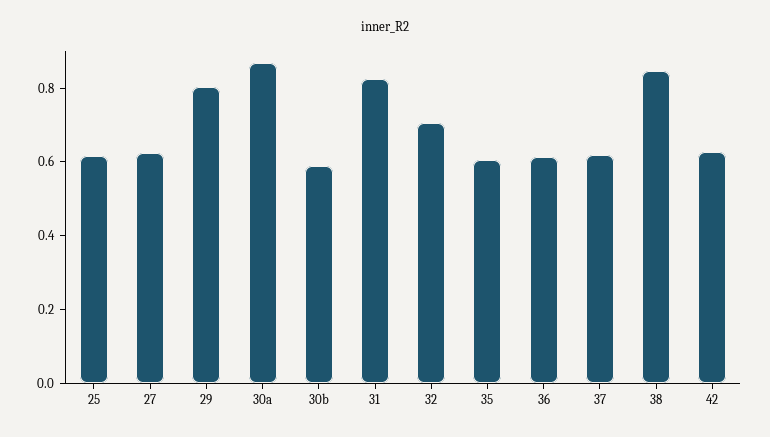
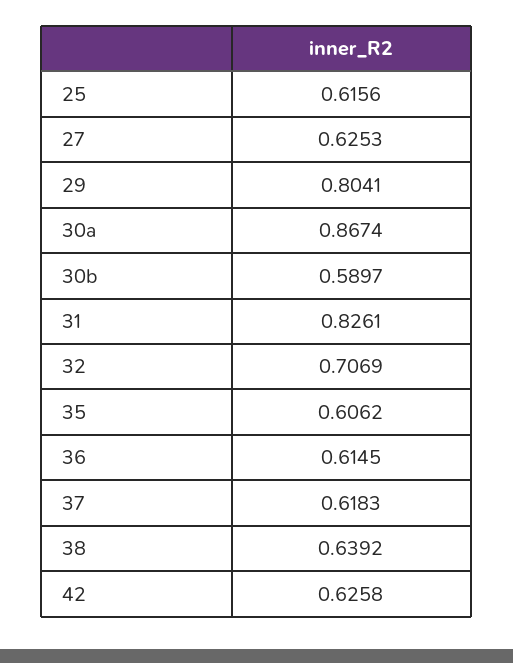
38: 0.85 -> 0.6392

